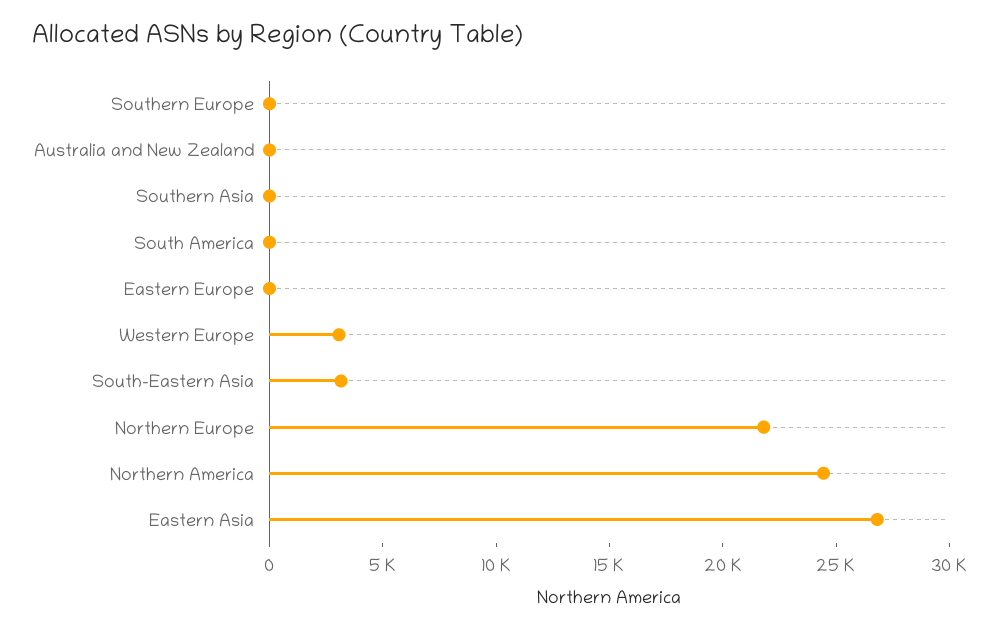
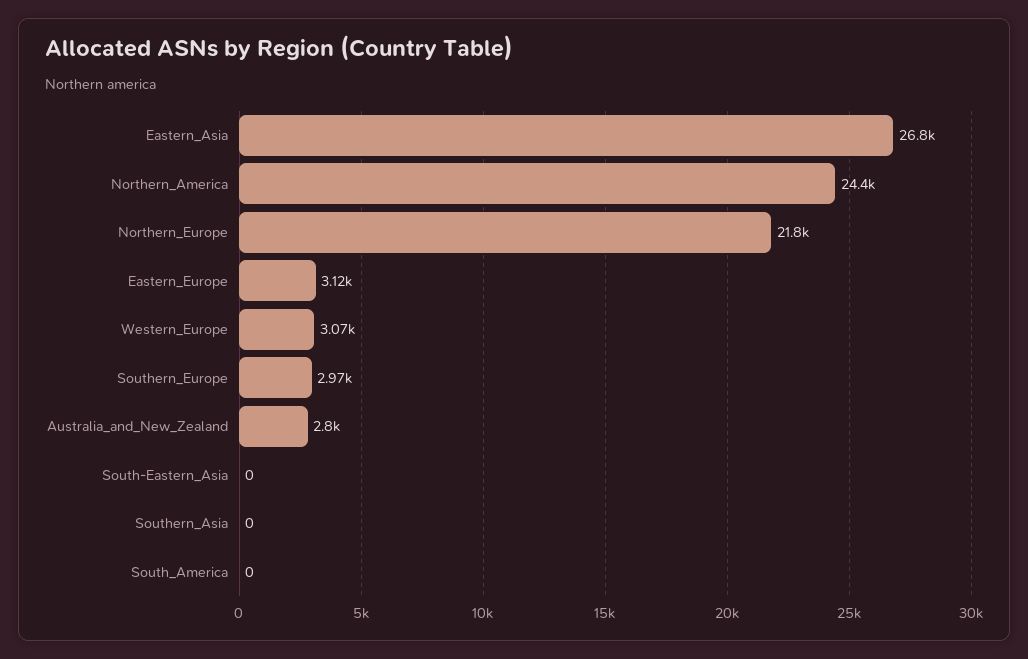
Southern Europe: 0 -> 2970
Australia and New Zealand: 0 -> 2800
Eastern Europe: 0 -> 3120
South-Eastern Asia: 3000 -> 0

